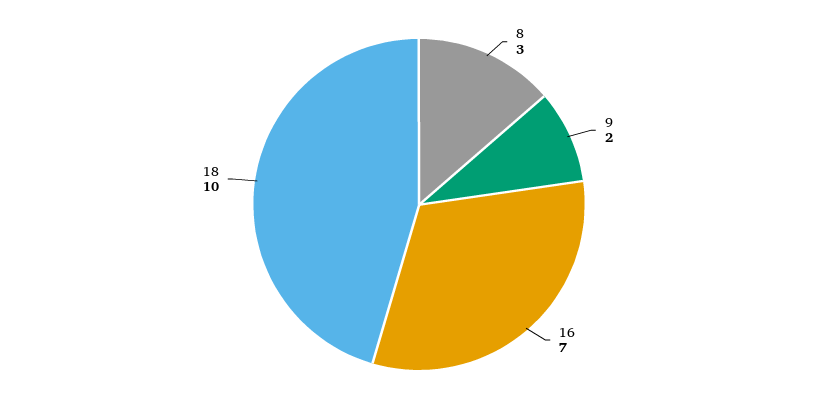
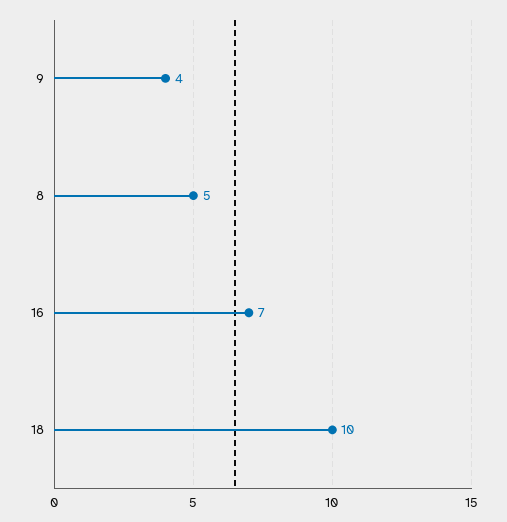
8: 3 -> 5
9: 2 -> 4

